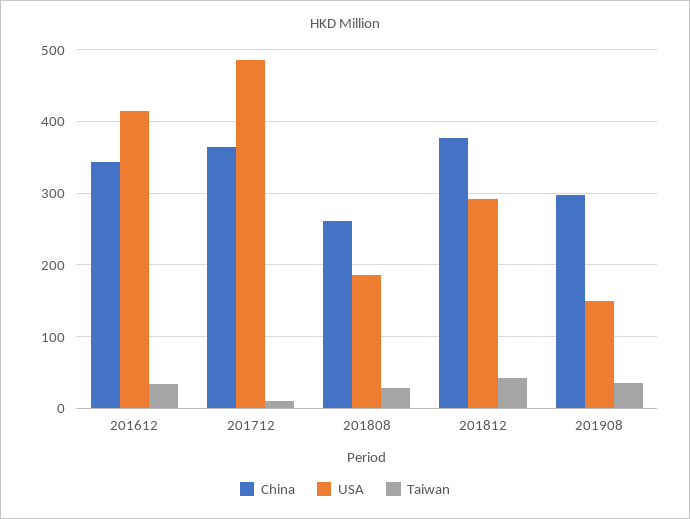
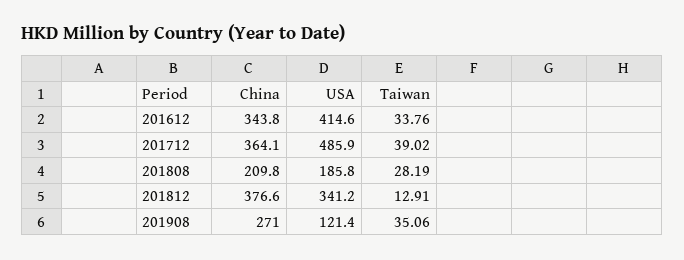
Taiwan, 201712: 10 -> 39.02
China, 201808: 260 -> 209.8
USA, 201812: 290 -> 341.2
Taiwan, 201812: 40 -> 12.91
China, 201908: 300 -> 271
USA, 201908: 150 -> 121.4

